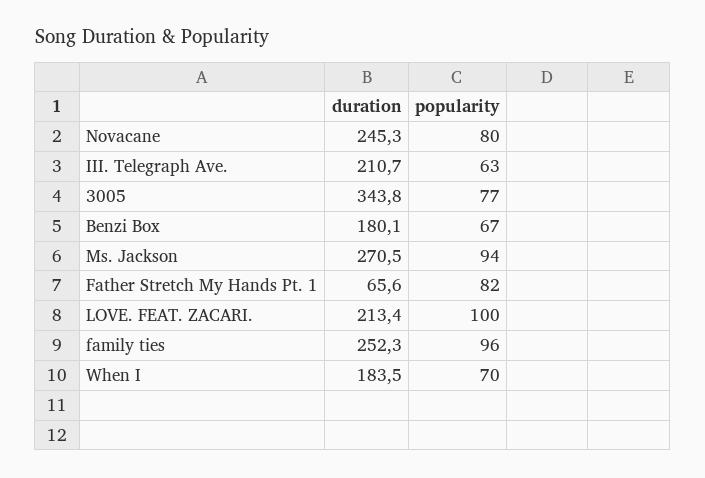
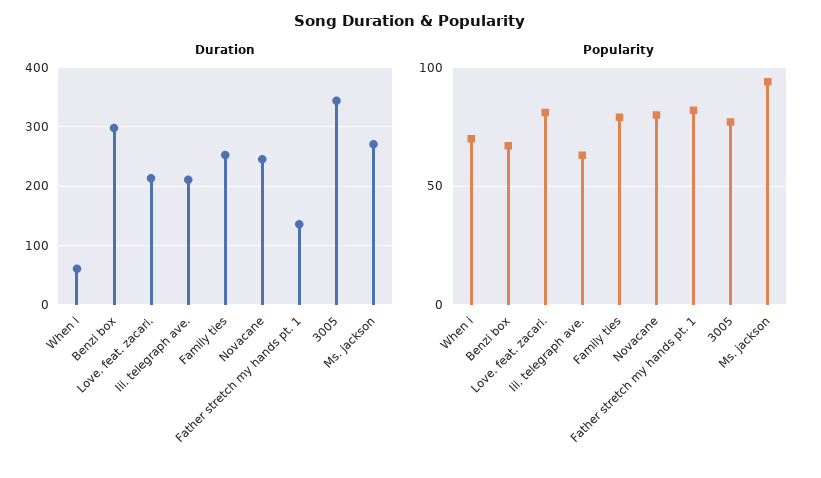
duration, Benzi Box: 180.1 -> 300
duration, Father Stretch My Hands Pt. 1: 65.6 -> 140
popularity, LOVE. FEAT. ZACARI.: 100 -> 80
popularity, family ties: 96 -> 80
duration, When I: 183.5 -> 60

